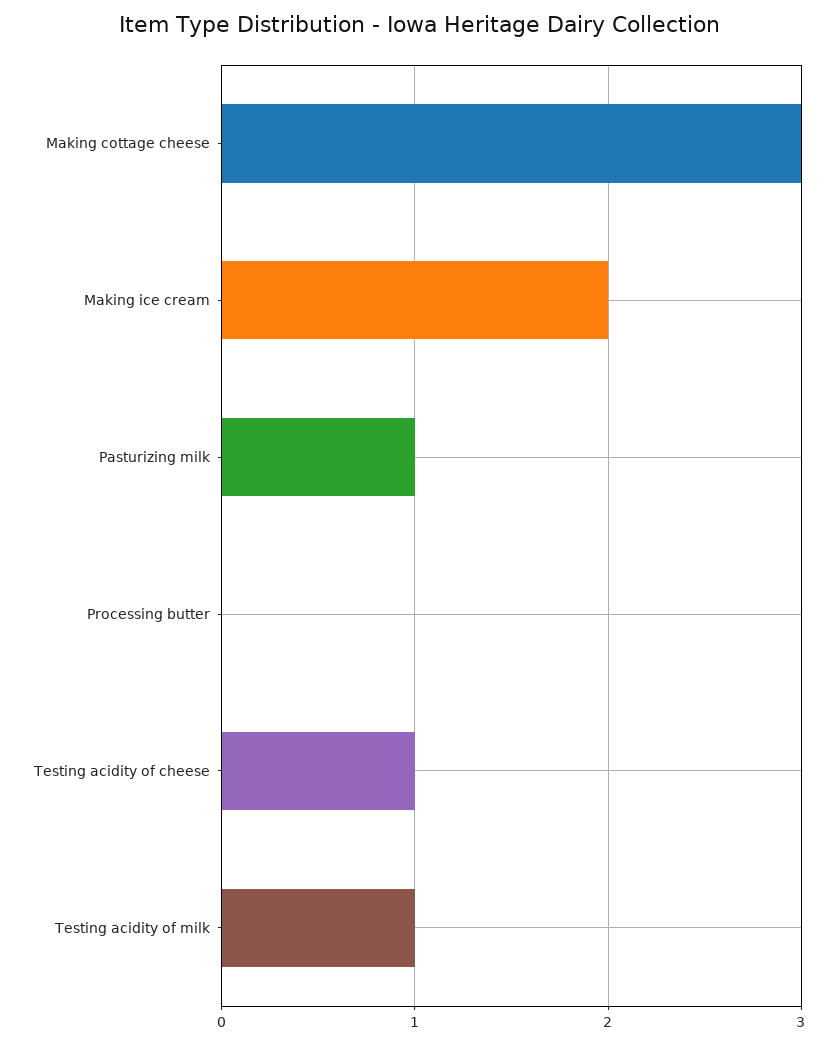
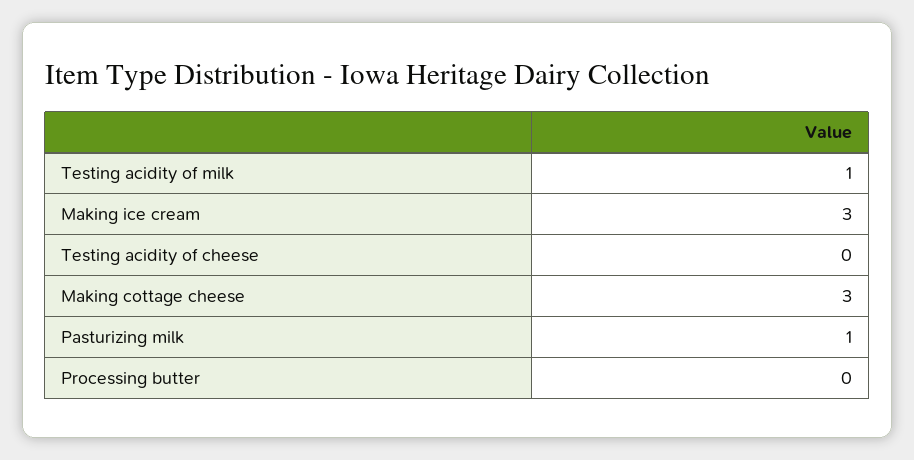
Making ice cream: 2 -> 3
Testing acidity of cheese: 1 -> 0

